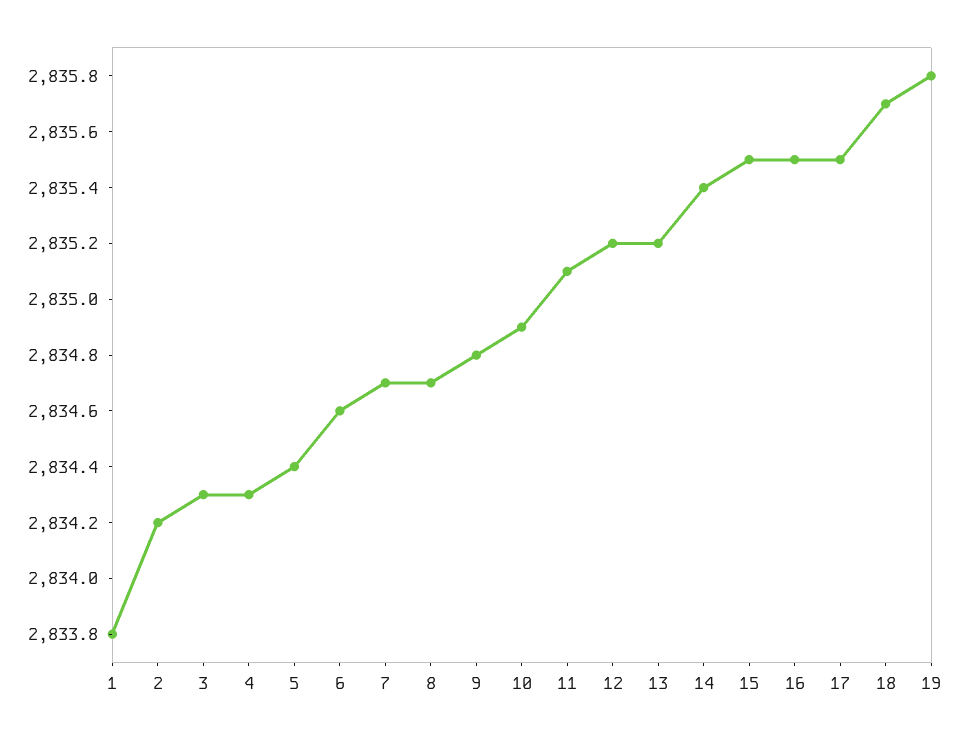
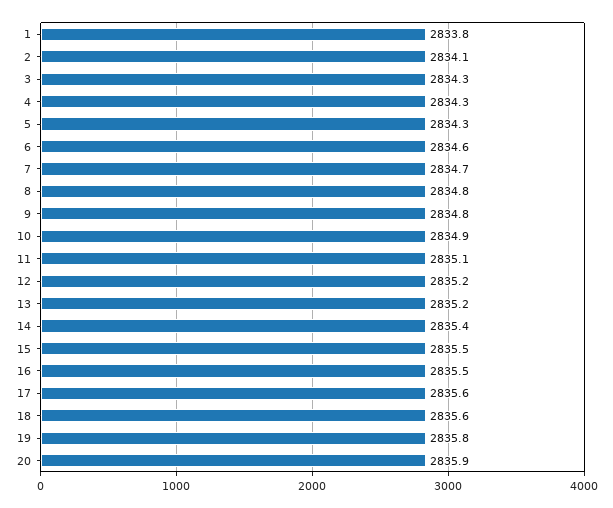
2: 2834.2 -> 2834.1
5: 2834.4 -> 2834.3
8: 2834.7 -> 2834.8
17: 2835.5 -> 2835.6
18: 2835.7 -> 2835.6
20: none -> 2835.9

